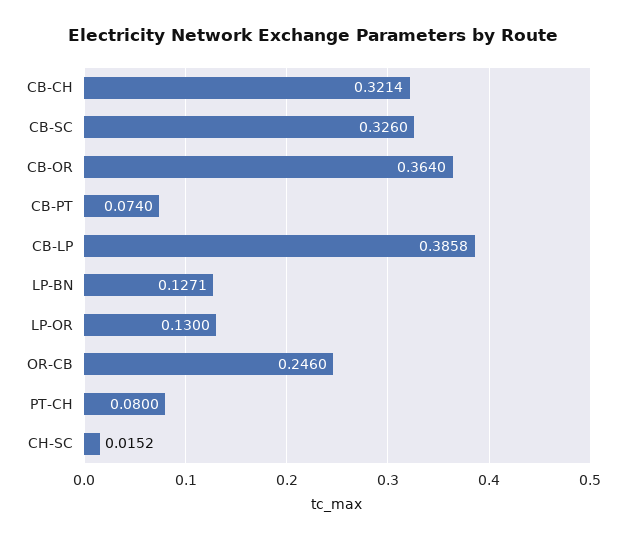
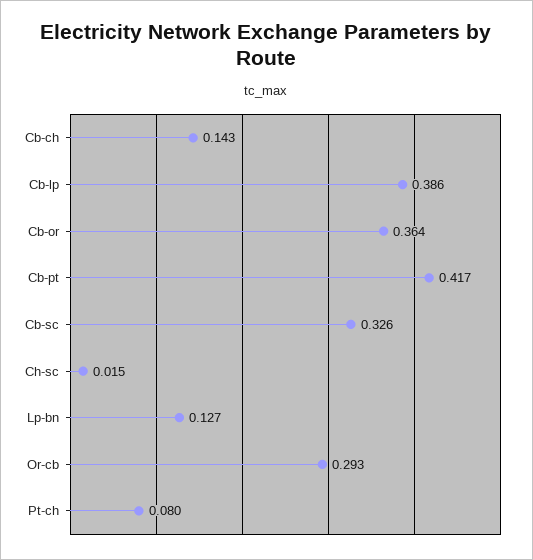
CB-CH: 0.3214 -> 0.143
CB-PT: 0.074 -> 0.417
LP-OR: 0.13 -> none
OR-CB: 0.246 -> 0.293

